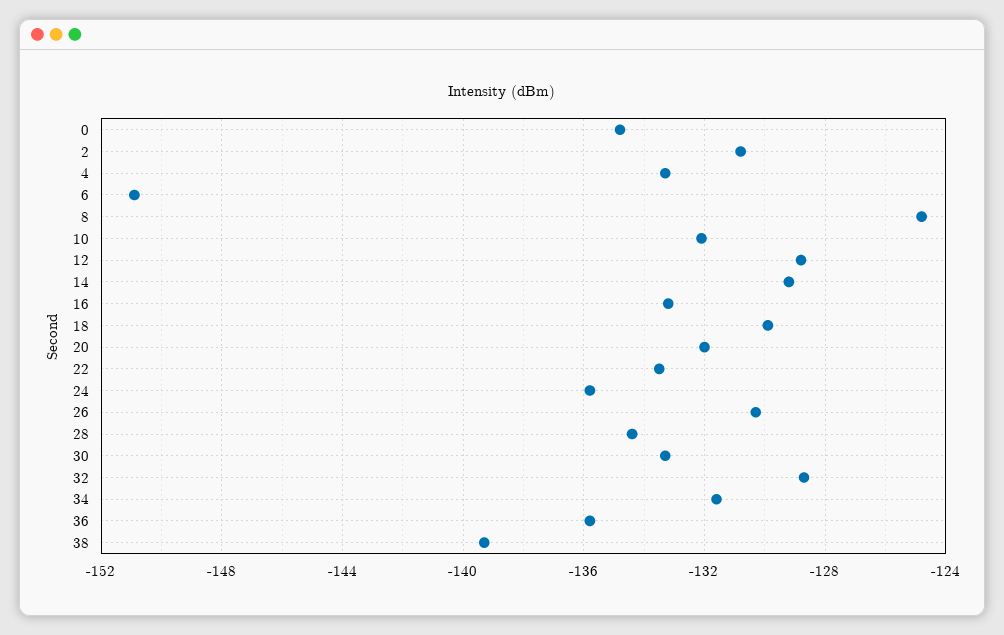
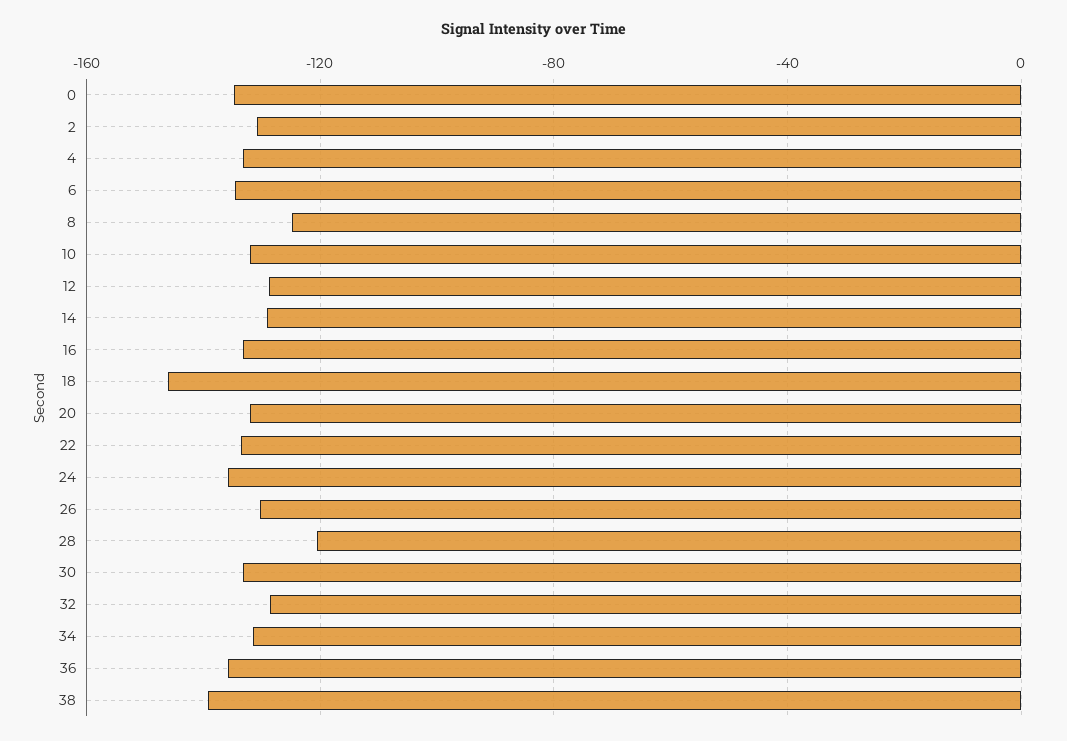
6: -151 -> -135
18: -130 -> -145
28: -134.5 -> -120

